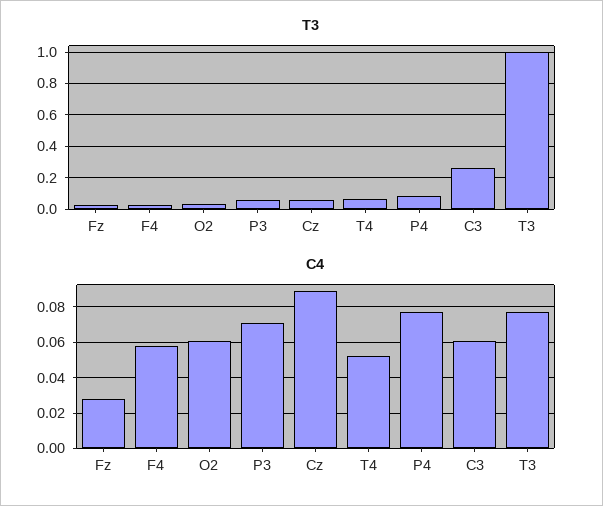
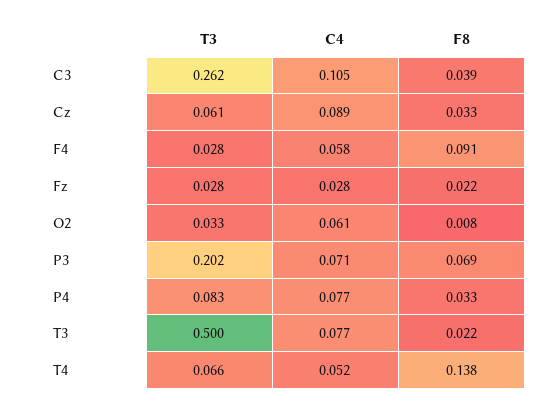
T3, P3: 0.05 -> 0.202
T3, T3: 1 -> 0.5
C4, C3: 0.06 -> 0.105
F8, C3: none -> 0.039
F8, Cz: none -> 0.033
F8, F4: none -> 0.091
F8, Fz: none -> 0.022
F8, O2: none -> 0.008
F8, P3: none -> 0.069
F8, P4: none -> 0.033
F8, T3: none -> 0.022
F8, T4: none -> 0.138

